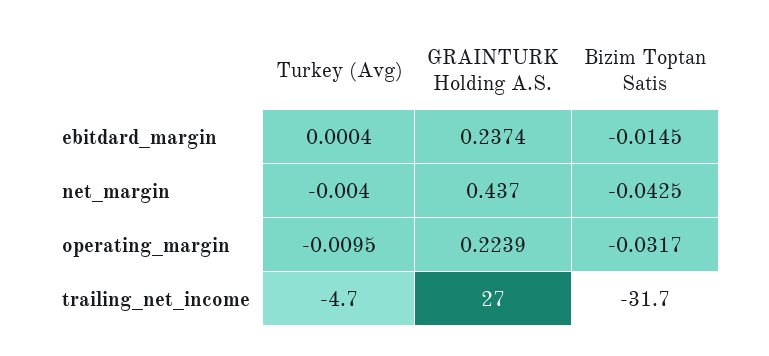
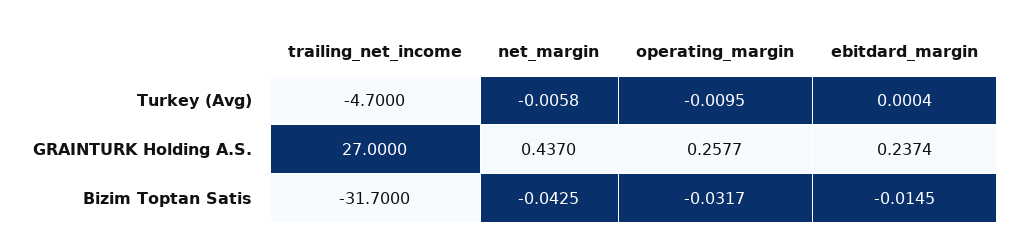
Turkey (Avg), net_margin: -0.004 -> -0.0058
GRAINTURK Holding A.S., operating_margin: 0.2239 -> 0.2577

